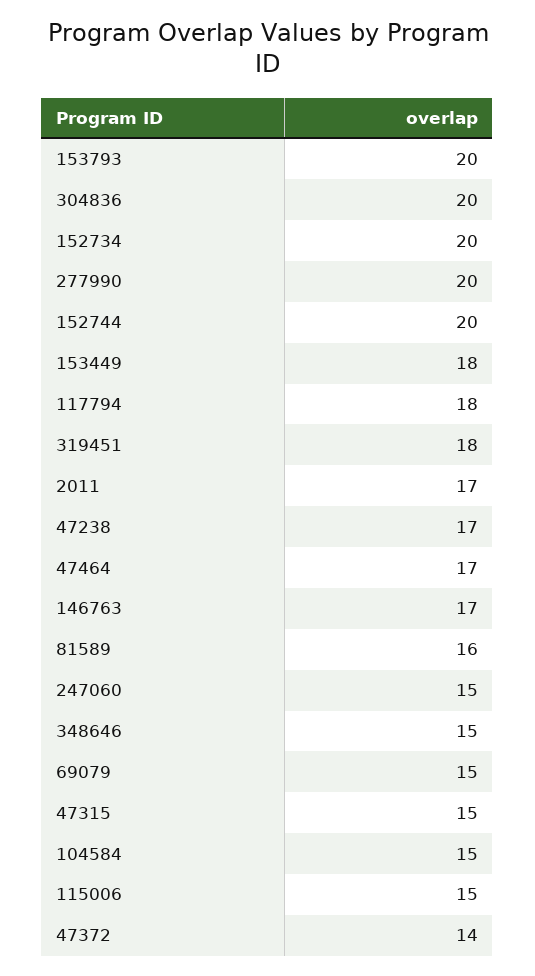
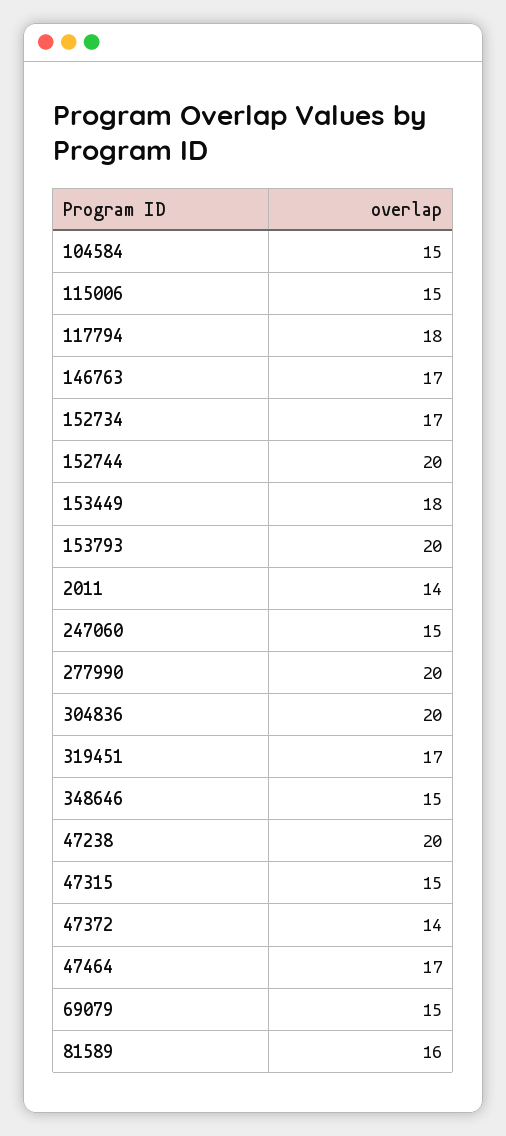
152734: 20 -> 17
319451: 18 -> 17
2011: 17 -> 14
47238: 17 -> 20

